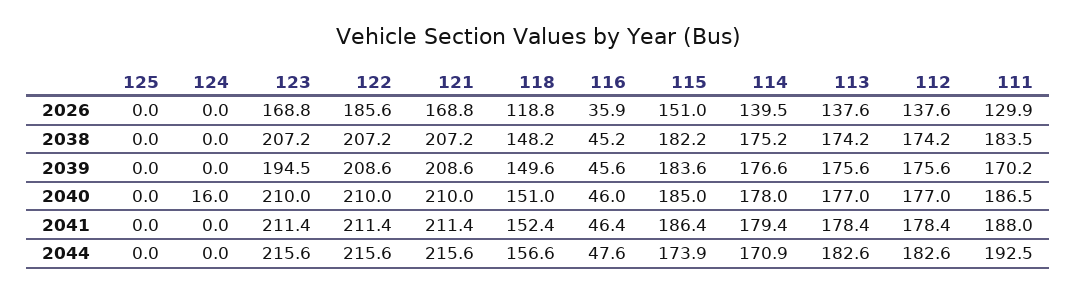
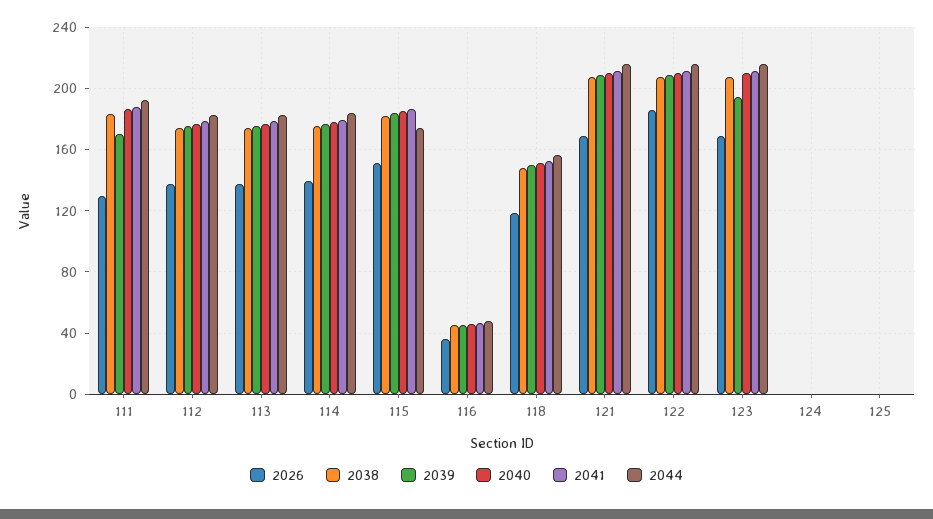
2040, 124: 16 -> 0
2044, 114: 170.9 -> 185

